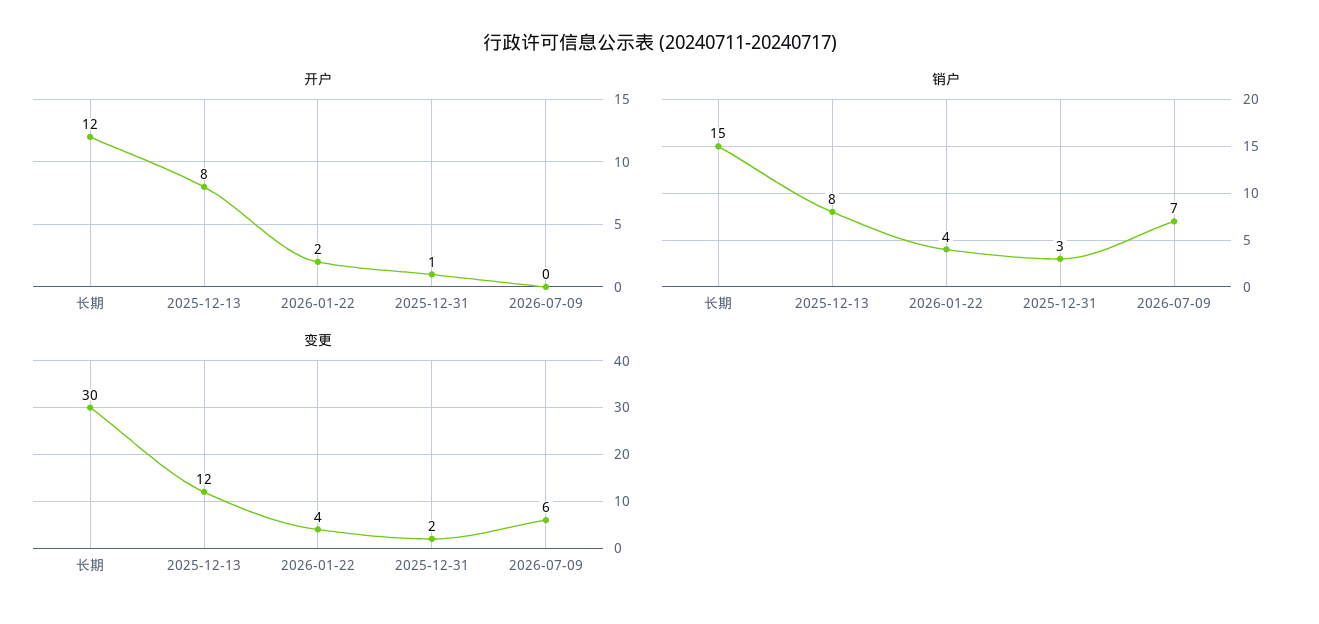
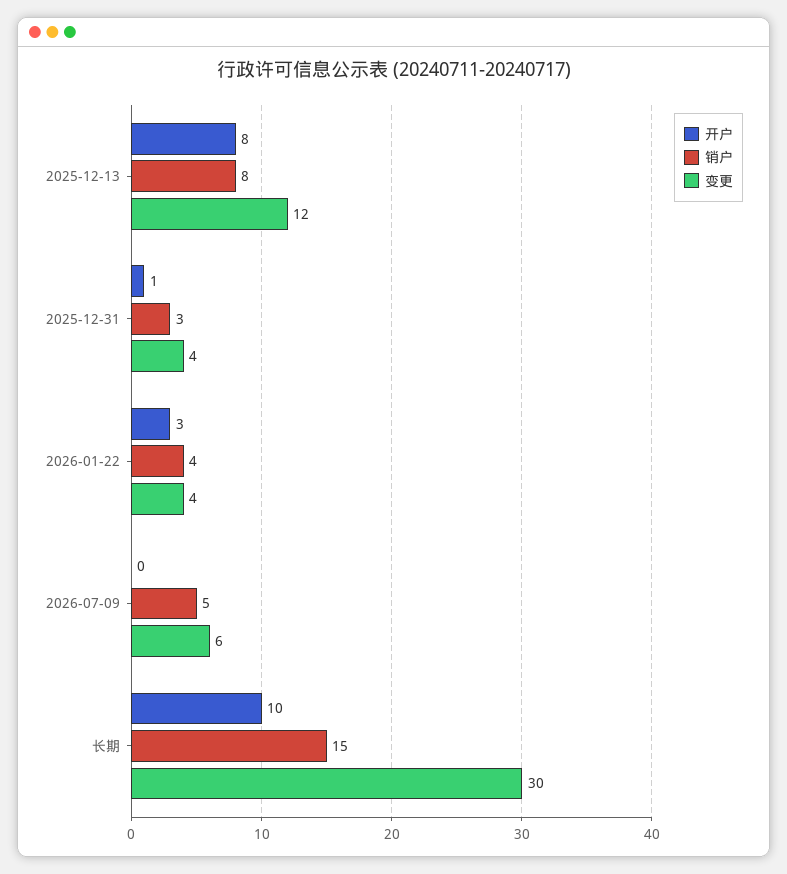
开户, 长期: 12 -> 10
开户, 2026-01-22: 2 -> 3
销户, 2026-07-09: 7 -> 5
变更, 2025-12-31: 2 -> 4

